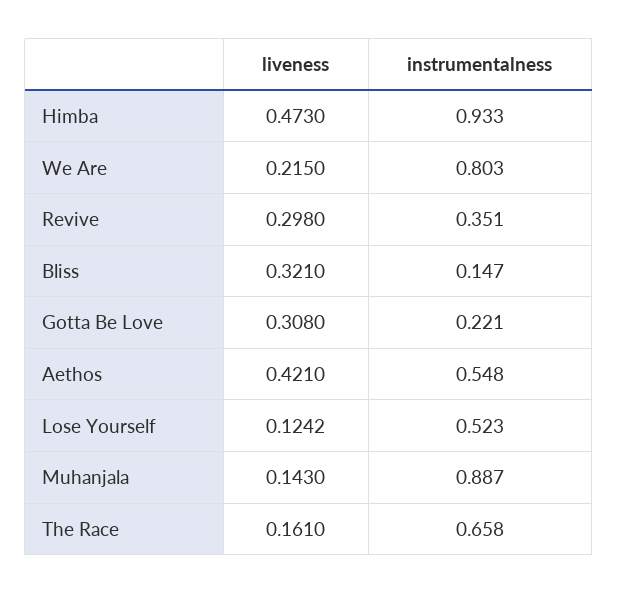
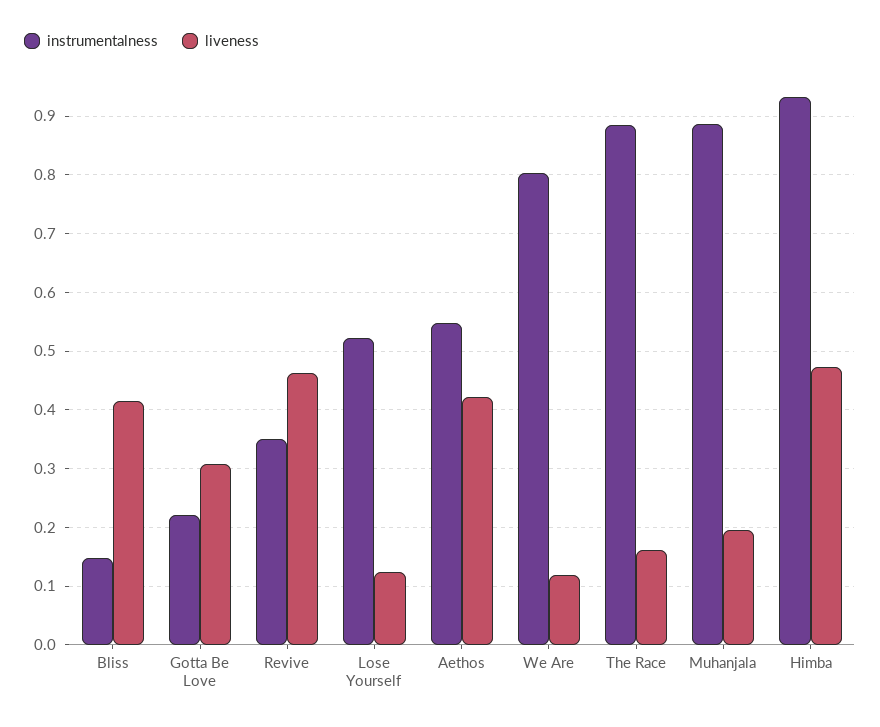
liveness, We Are: 0.215 -> 0.12
liveness, Revive: 0.298 -> 0.46
liveness, Bliss: 0.321 -> 0.42
liveness, Muhanjala: 0.143 -> 0.2
instrumentalness, The Race: 0.658 -> 0.88

